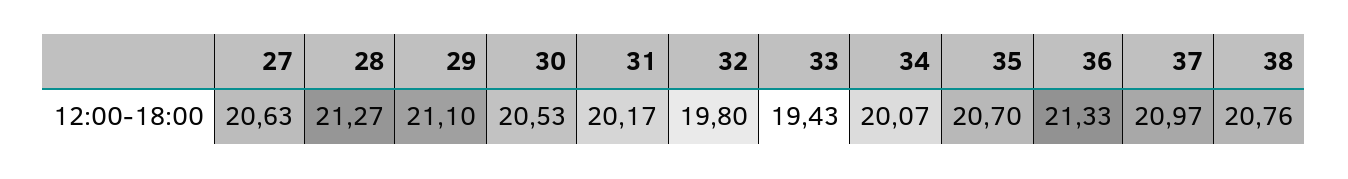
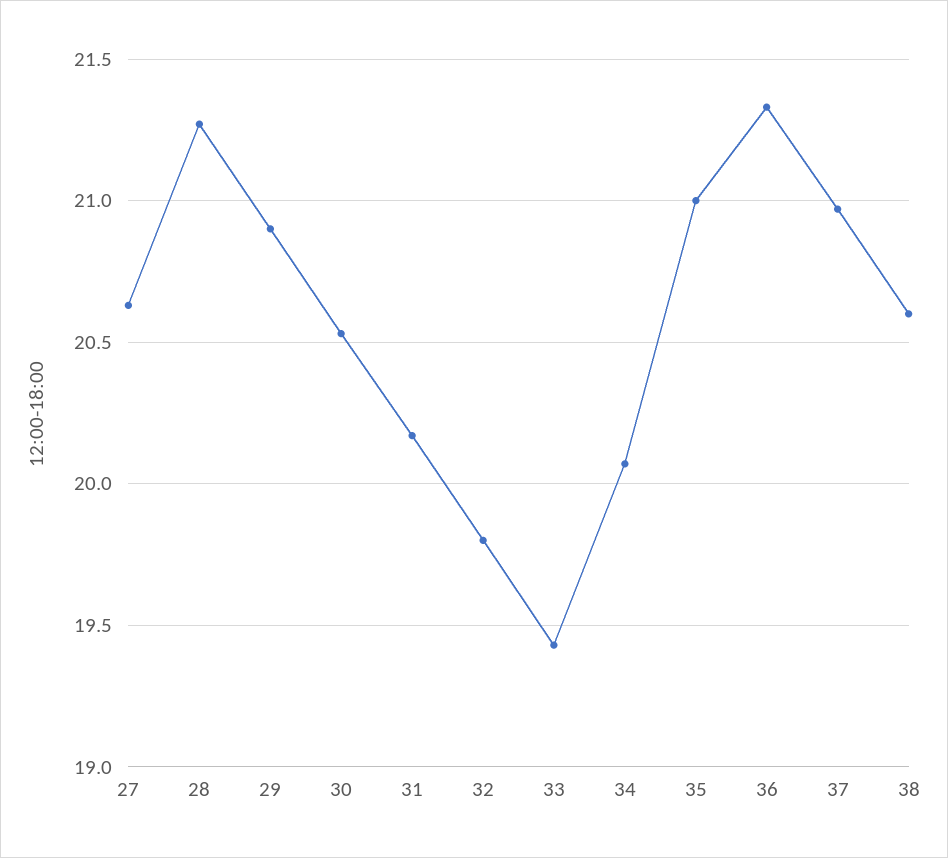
29: 21.1 -> 20.9
35: 20.7 -> 21
38: 20.76 -> 20.6

